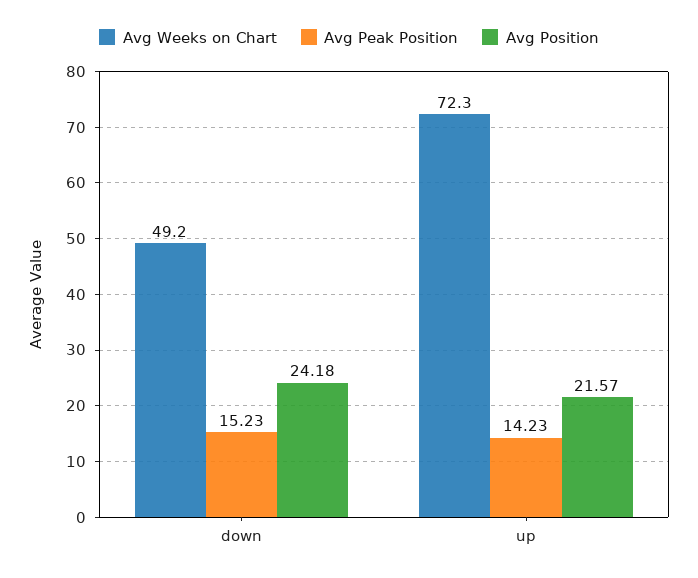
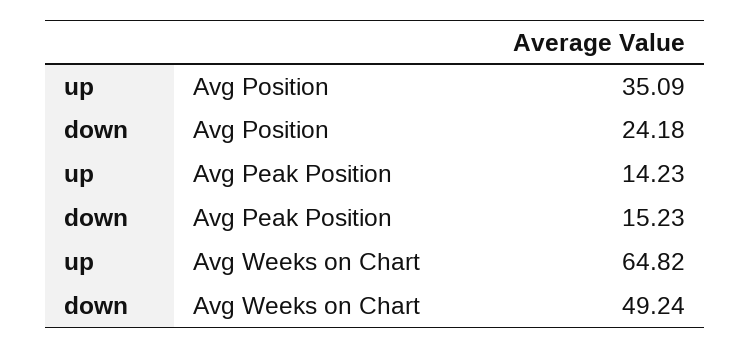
Avg Weeks on Chart, up: 72.3 -> 64.82
Avg Position, up: 21.57 -> 35.09

